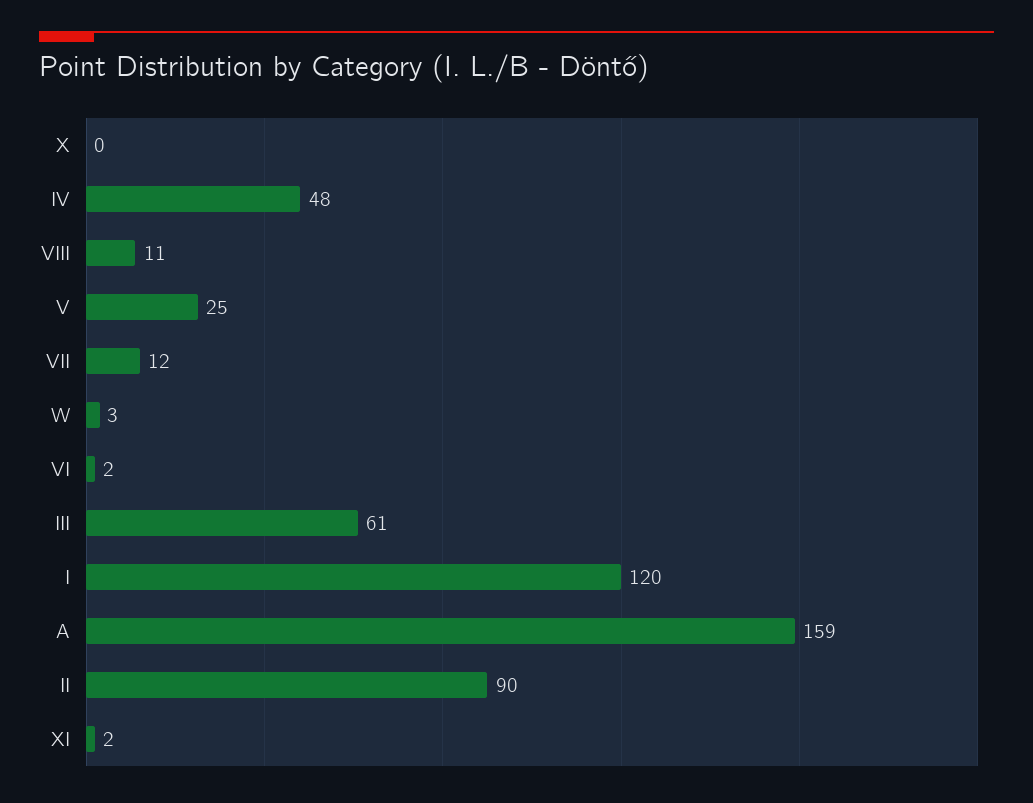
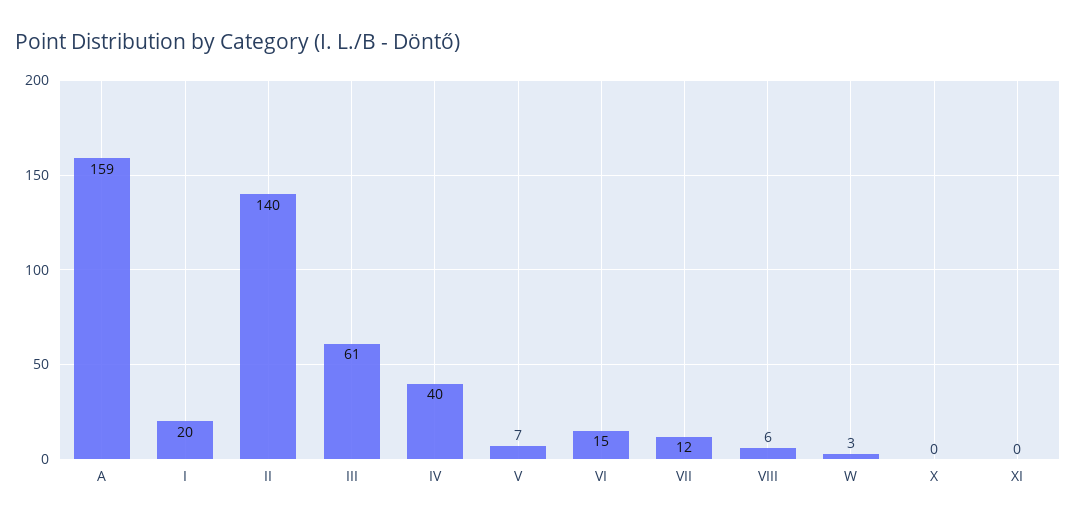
IV: 48 -> 40
VIII: 11 -> 6
V: 25 -> 7
VI: 2 -> 15
I: 120 -> 20
II: 90 -> 140
XI: 2 -> 0

